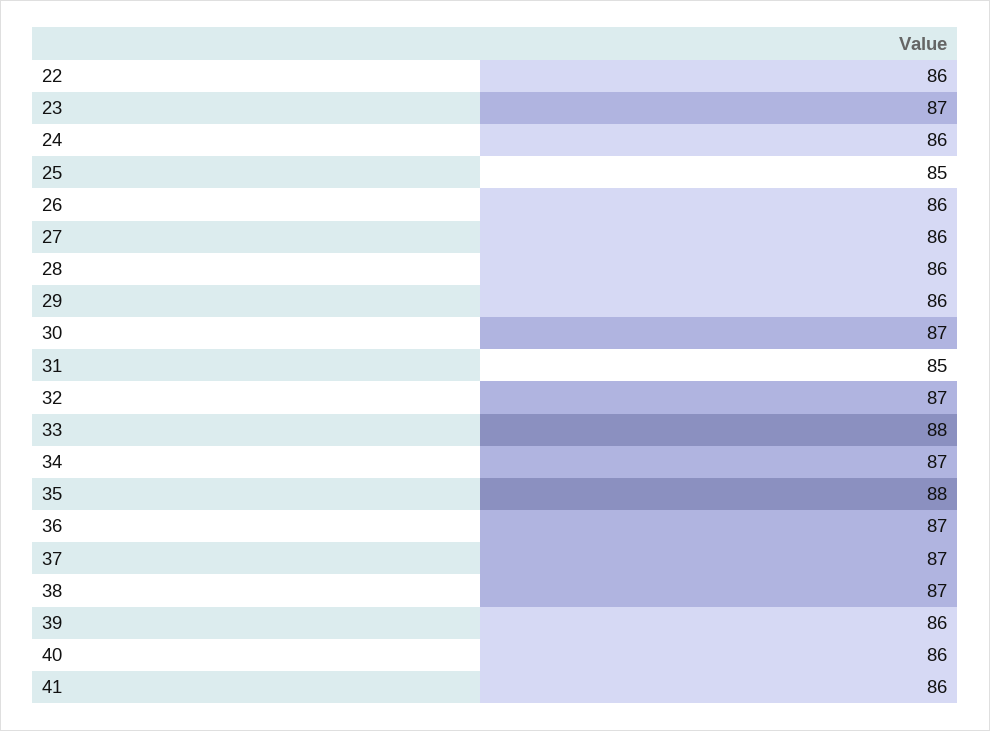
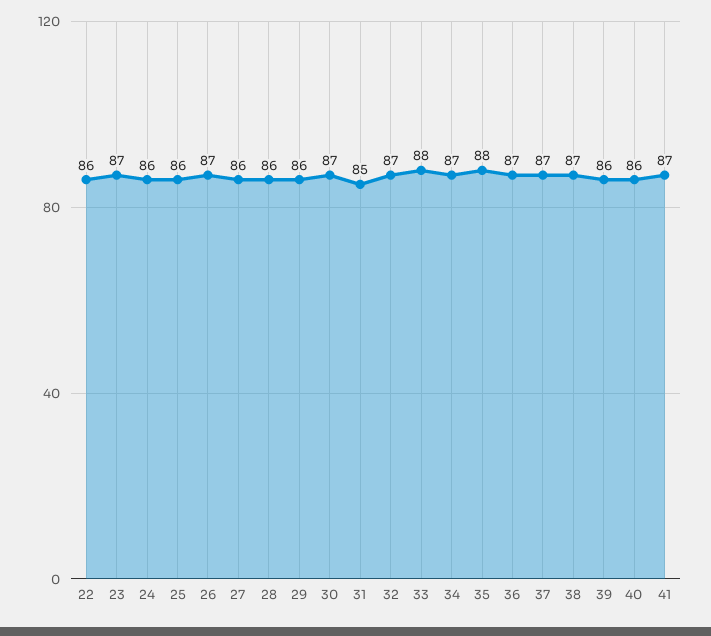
25: 85 -> 86
26: 86 -> 87
41: 86 -> 87

